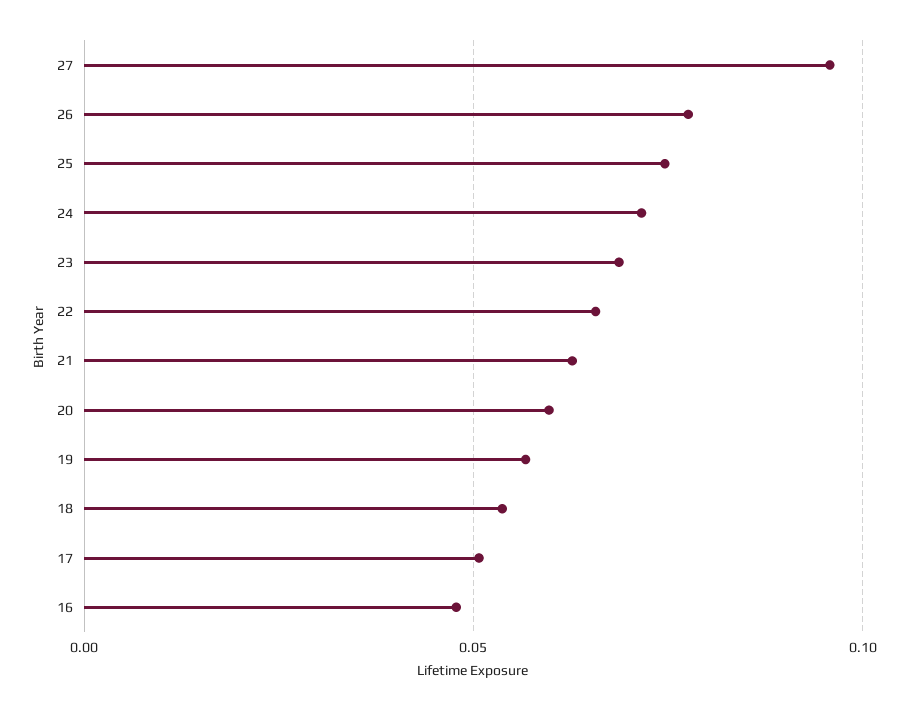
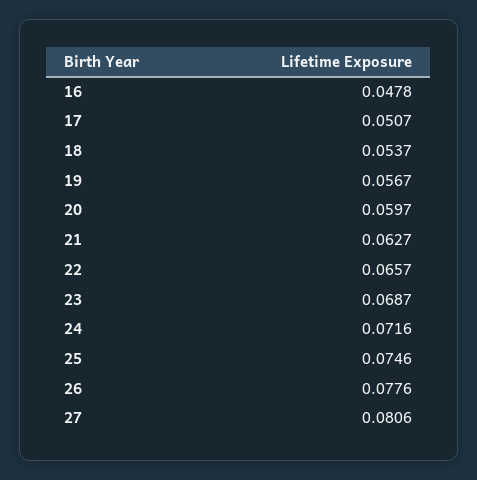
27: 0.095 -> 0.0806

